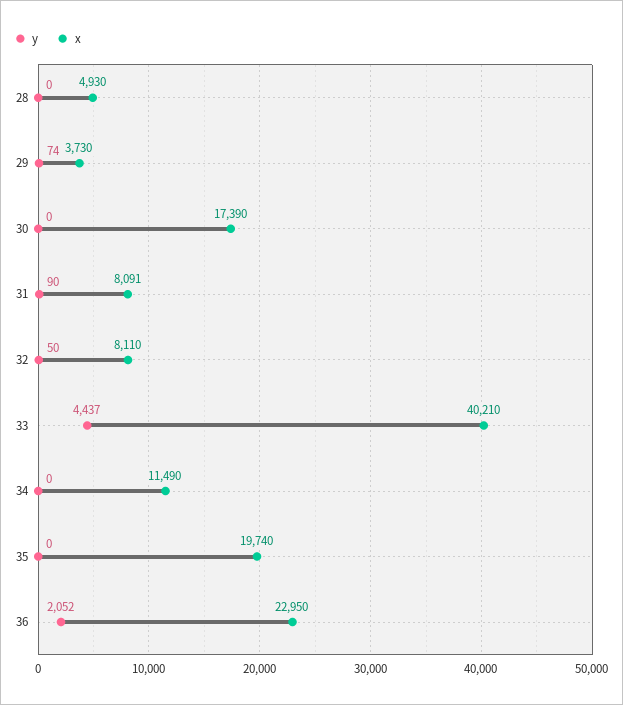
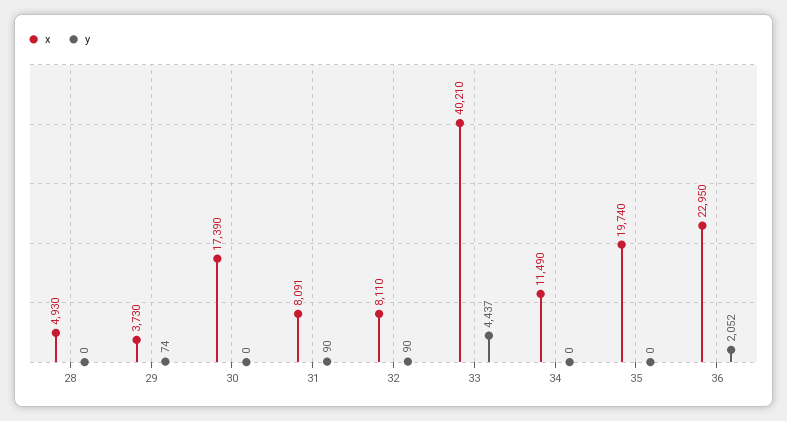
y, 32: 50 -> 90

